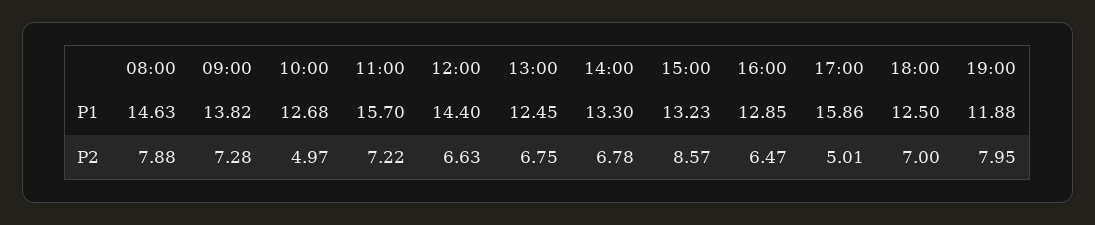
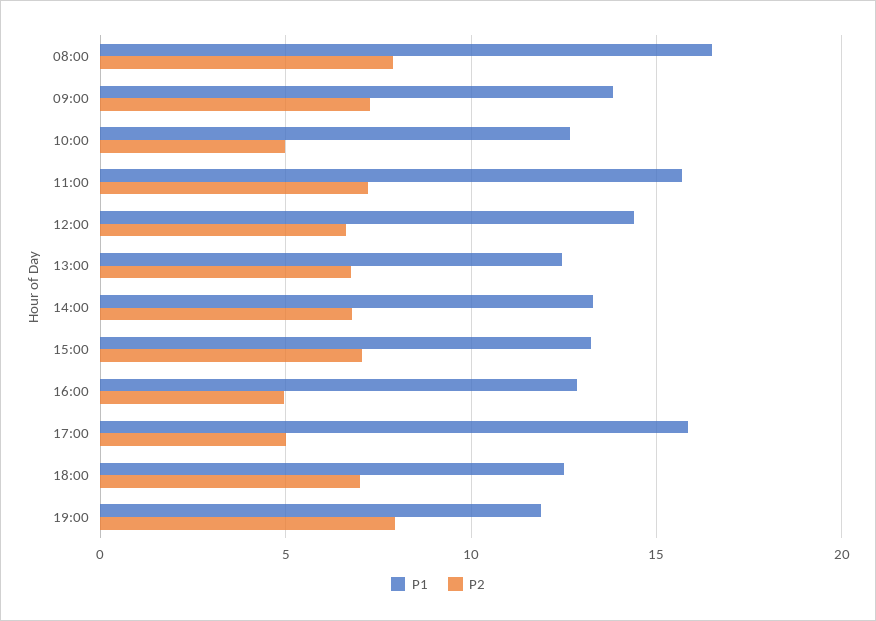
P1, 08:00: 14.63 -> 16.5
P2, 15:00: 8.57 -> 7
P2, 16:00: 6.47 -> 5

